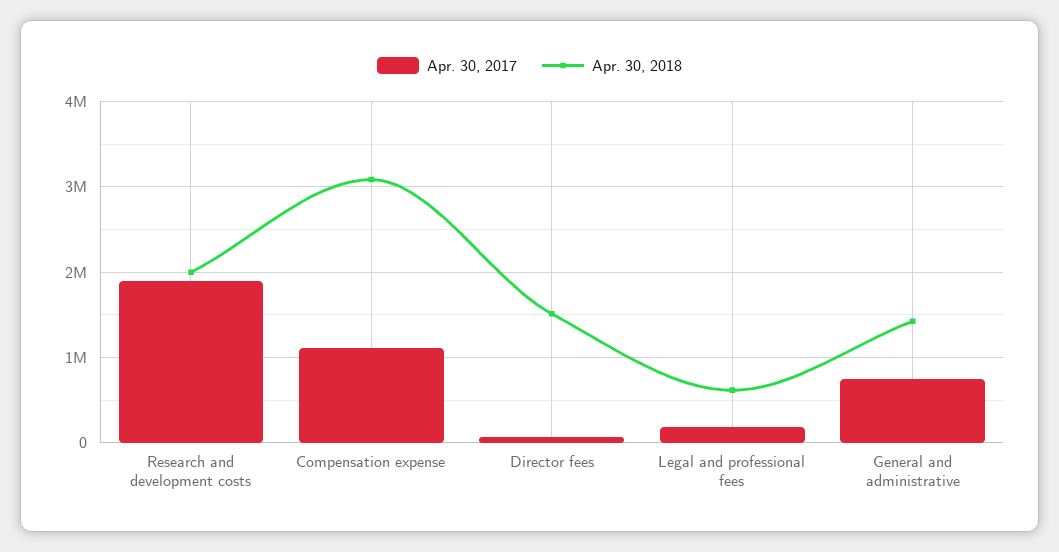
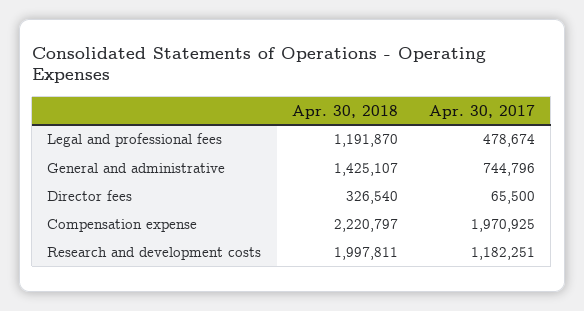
Apr. 30, 2017, Research and development costs: 1900000 -> 1182251
Apr. 30, 2017, Compensation expense: 1100000 -> 1970925
Apr. 30, 2018, Compensation expense: 3100000 -> 2220797
Apr. 30, 2018, Director fees: 1500000 -> 326540
Apr. 30, 2017, Legal and professional fees: 200000 -> 478674
Apr. 30, 2018, Legal and professional fees: 600000 -> 1191870

